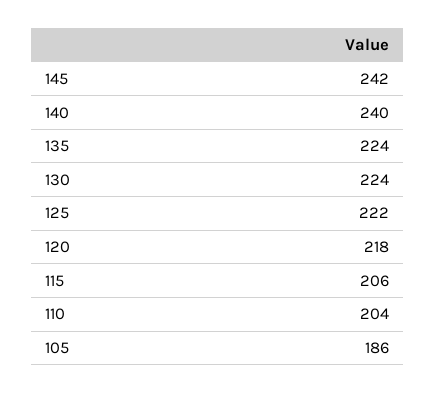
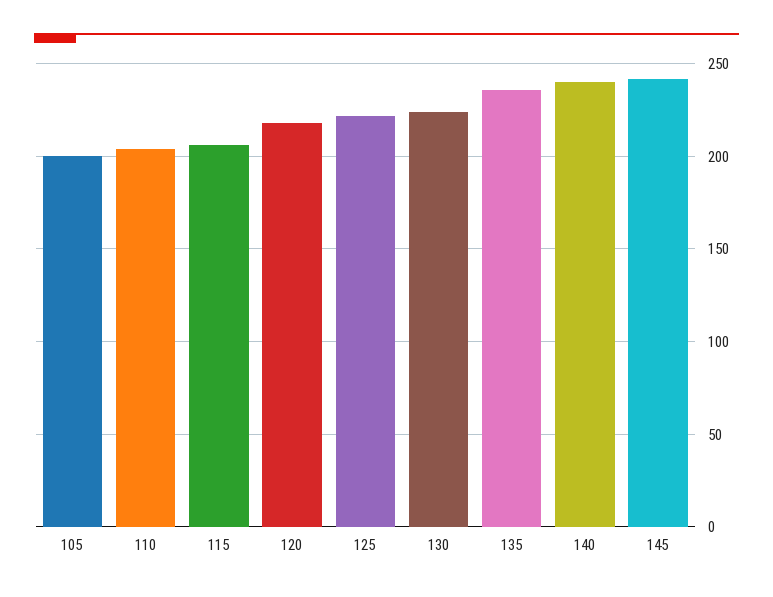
135: 224 -> 235
105: 186 -> 200

